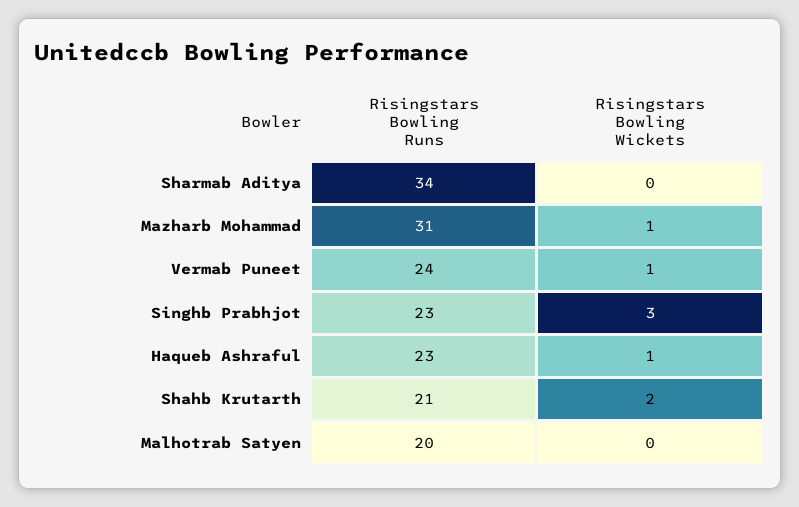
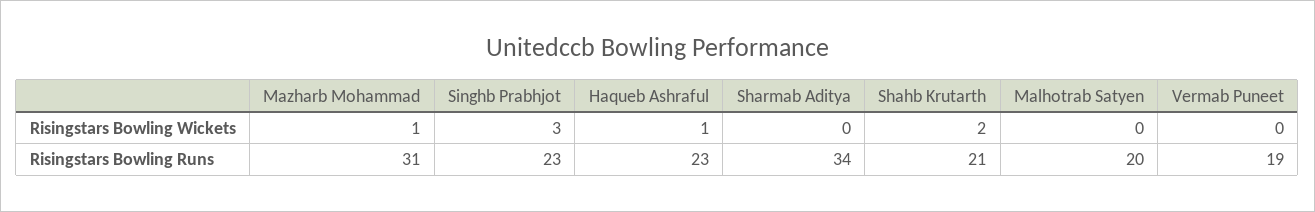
Risingstars Bowling Runs, Vermab Puneet: 24 -> 19
Risingstars Bowling Wickets, Vermab Puneet: 1 -> 0

